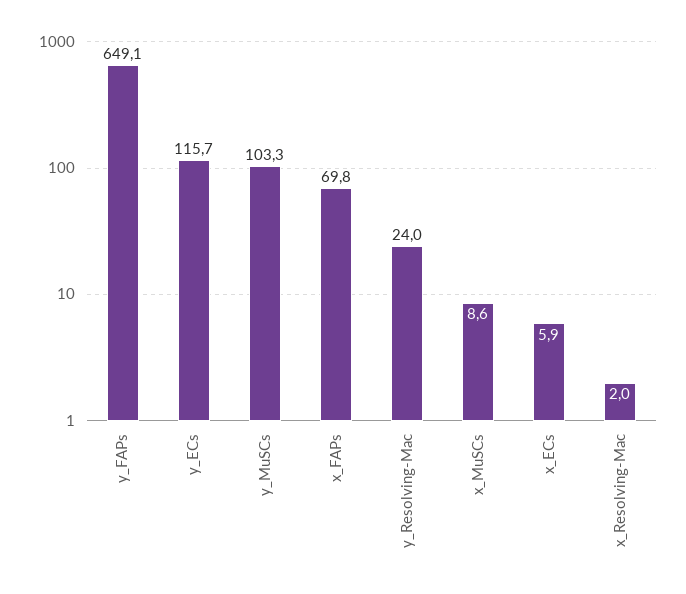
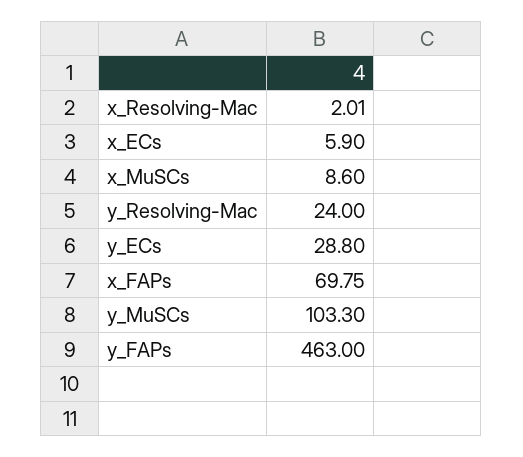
y_FAPs: 649.1 -> 463
y_ECs: 115.7 -> 28.8

